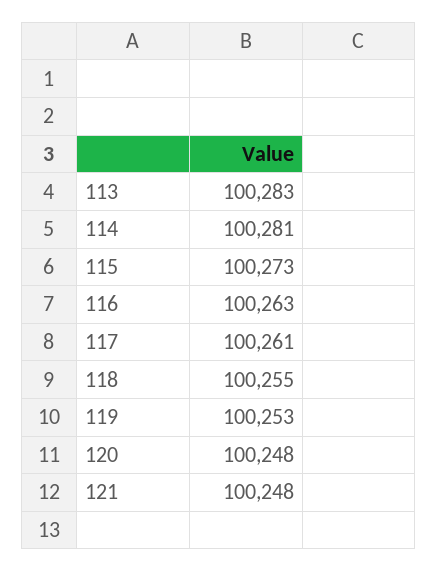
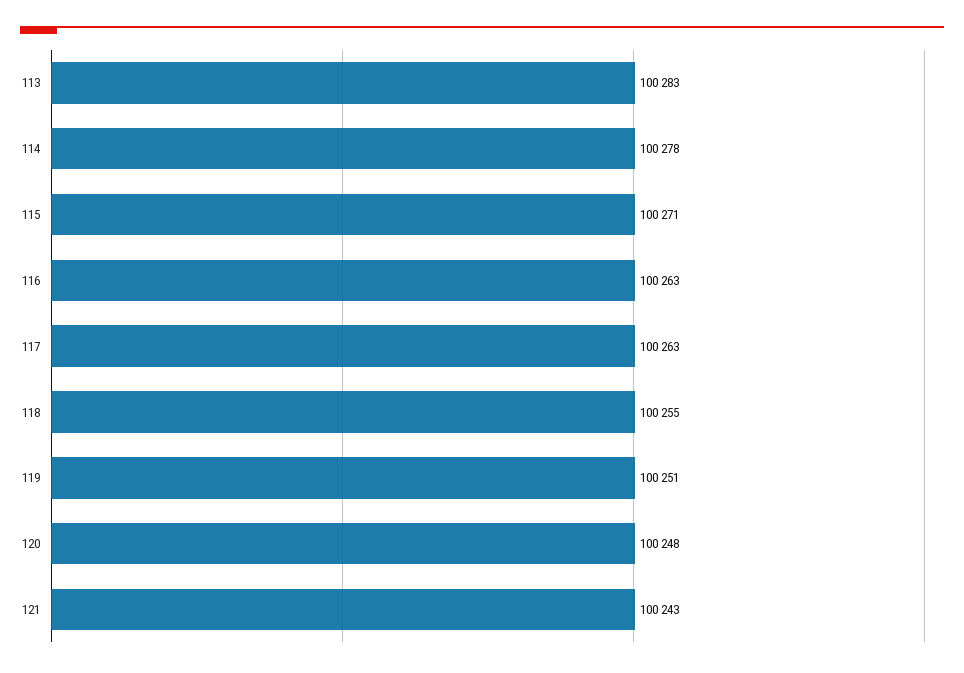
114: 100281 -> 100278
115: 100273 -> 100271
117: 100261 -> 100263
119: 100253 -> 100251
121: 100248 -> 100243

